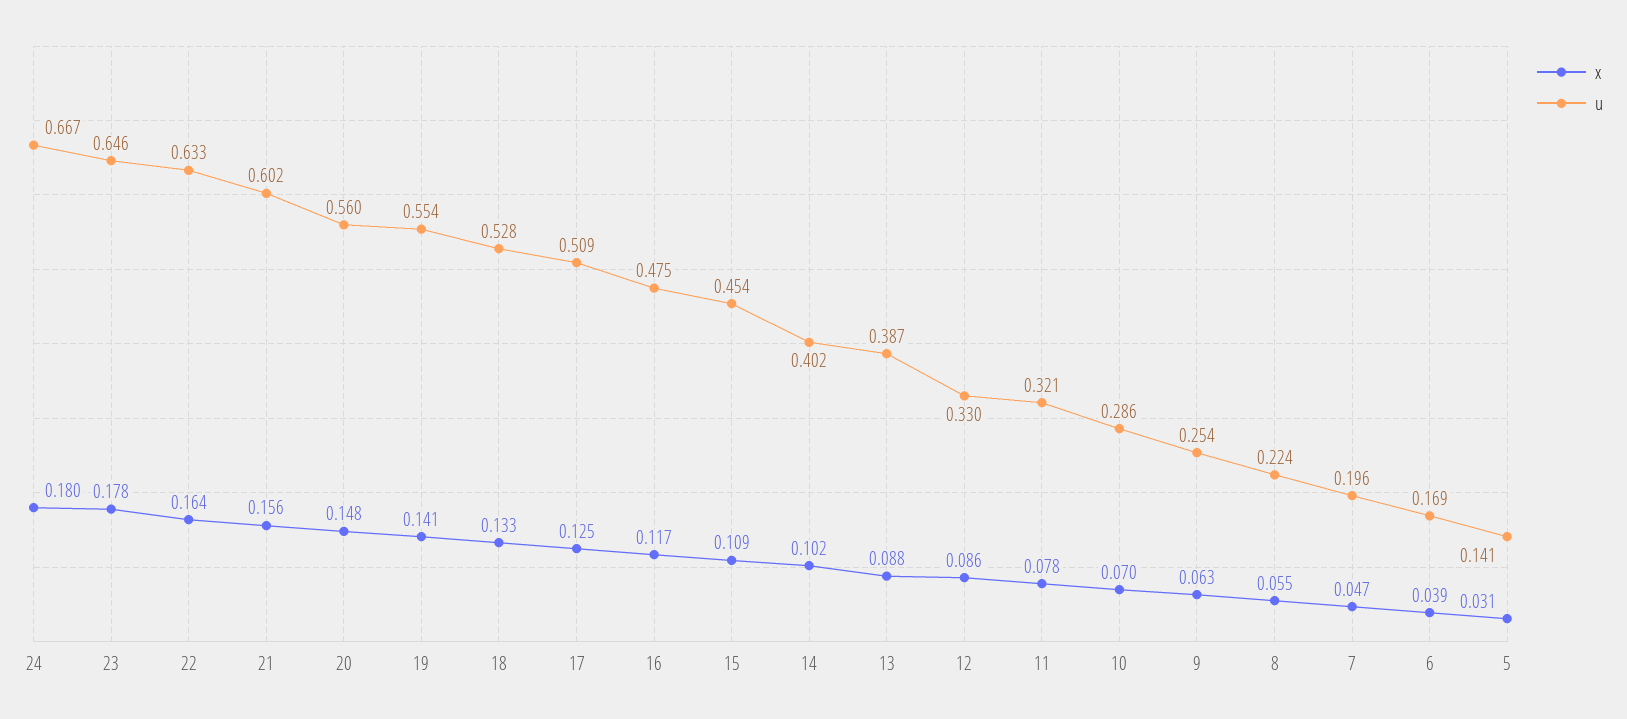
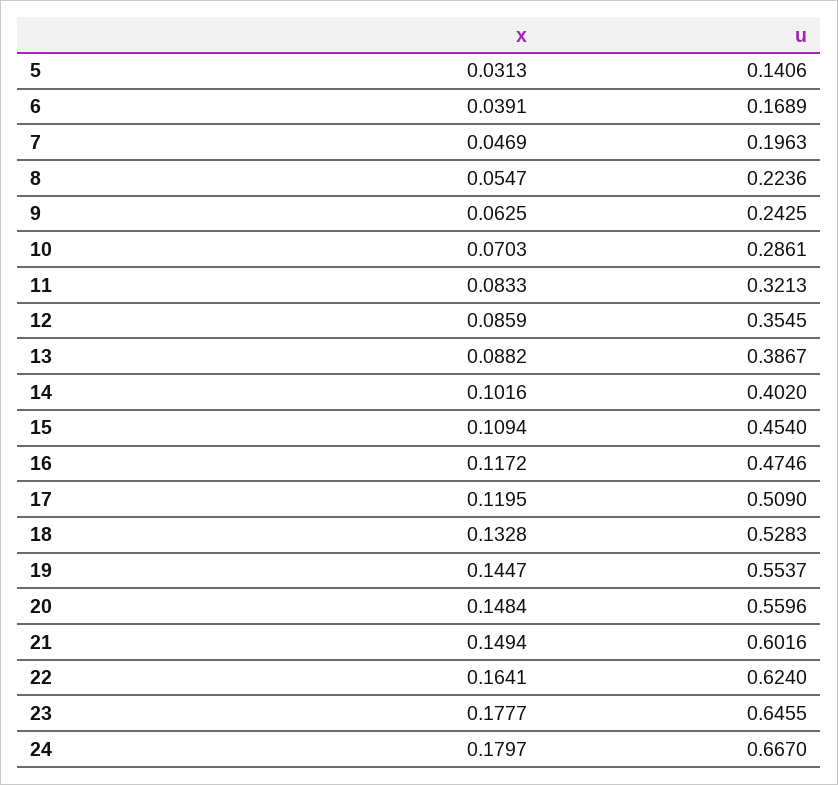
u, 22: 0.633 -> 0.624
x, 21: 0.156 -> 0.1494
x, 19: 0.141 -> 0.1447
x, 17: 0.125 -> 0.1195
u, 12: 0.33 -> 0.3545
x, 11: 0.078 -> 0.0833
u, 9: 0.254 -> 0.2425

